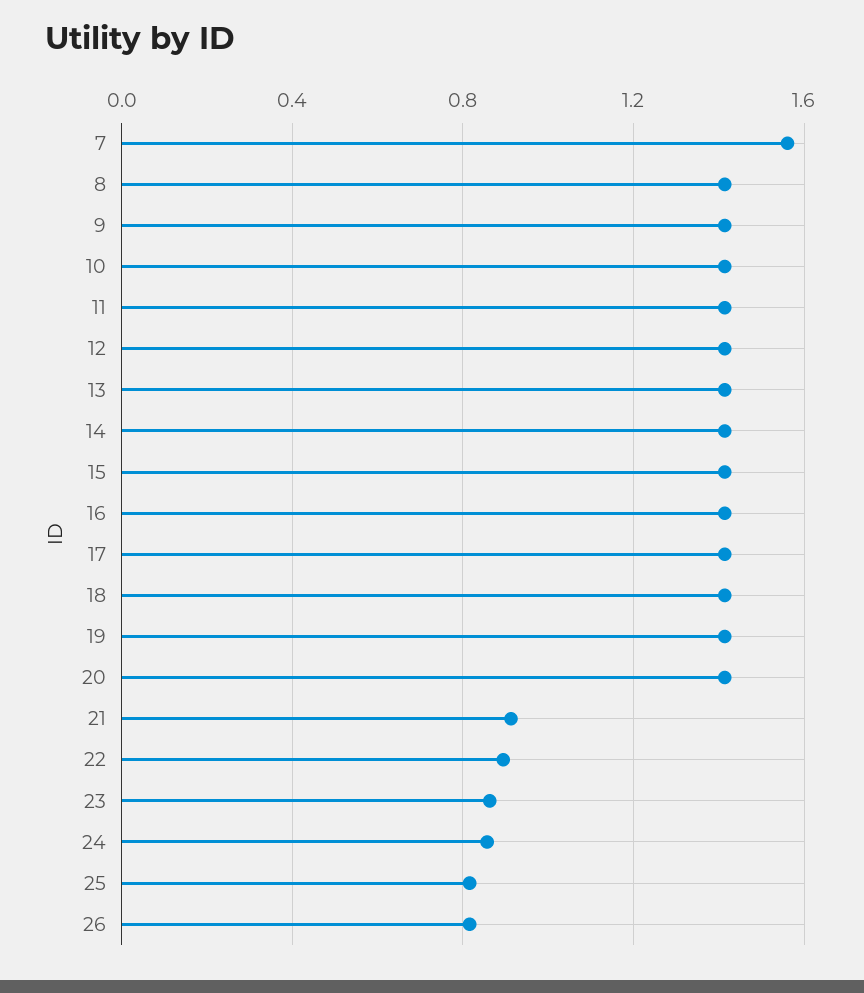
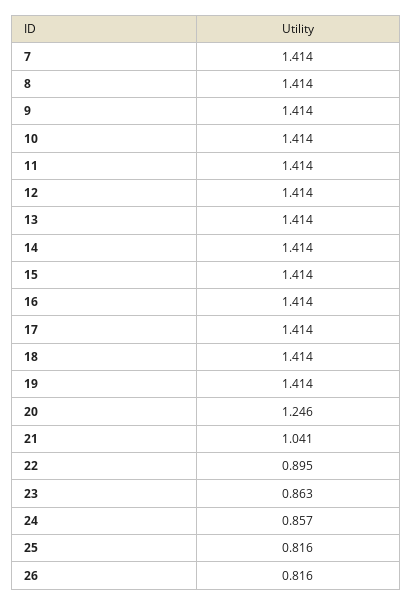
7: 1.55 -> 1.414
20: 1.4 -> 1.246
21: 0.9 -> 1.041

